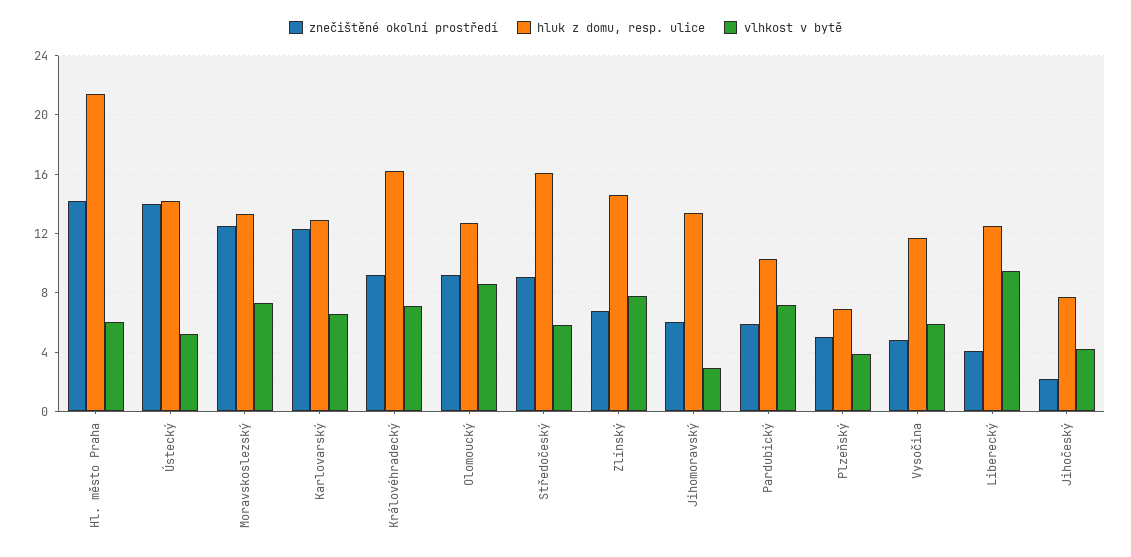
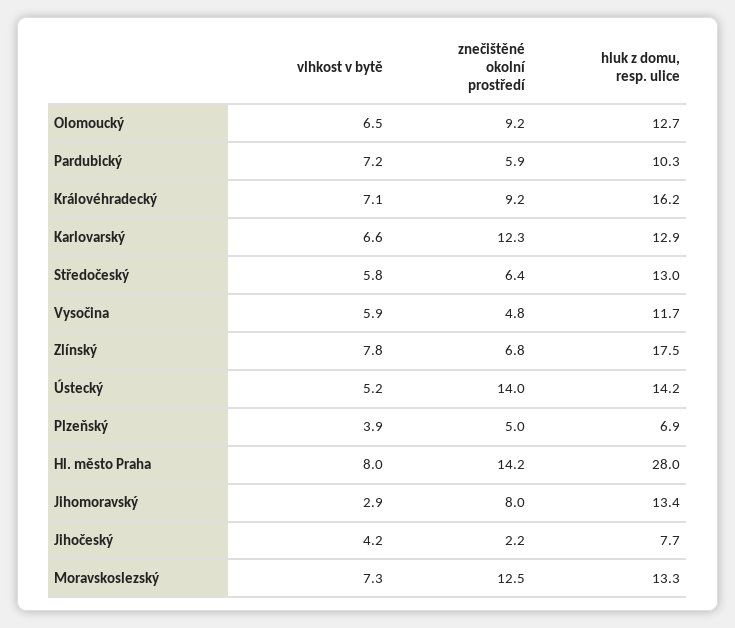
hluk z domu, resp. ulice, Hl. město Praha: 21.5 -> 28
vlhkost v bytě, Hl. město Praha: 6 -> 8
vlhkost v bytě, Olomoucký: 8.5 -> 6.5
znečištěné okolní prostředí, Středočeský: 9 -> 6.4
hluk z domu, resp. ulice, Středočeský: 16 -> 13
hluk z domu, resp. ulice, Zlínský: 14.5 -> 17.5
znečištěné okolní prostředí, Jihomoravský: 6 -> 8
znečištěné okolní prostředí, Liberecký: 4 -> none
hluk z domu, resp. ulice, Liberecký: 12.5 -> none
vlhkost v bytě, Liberecký: 9.5 -> none

